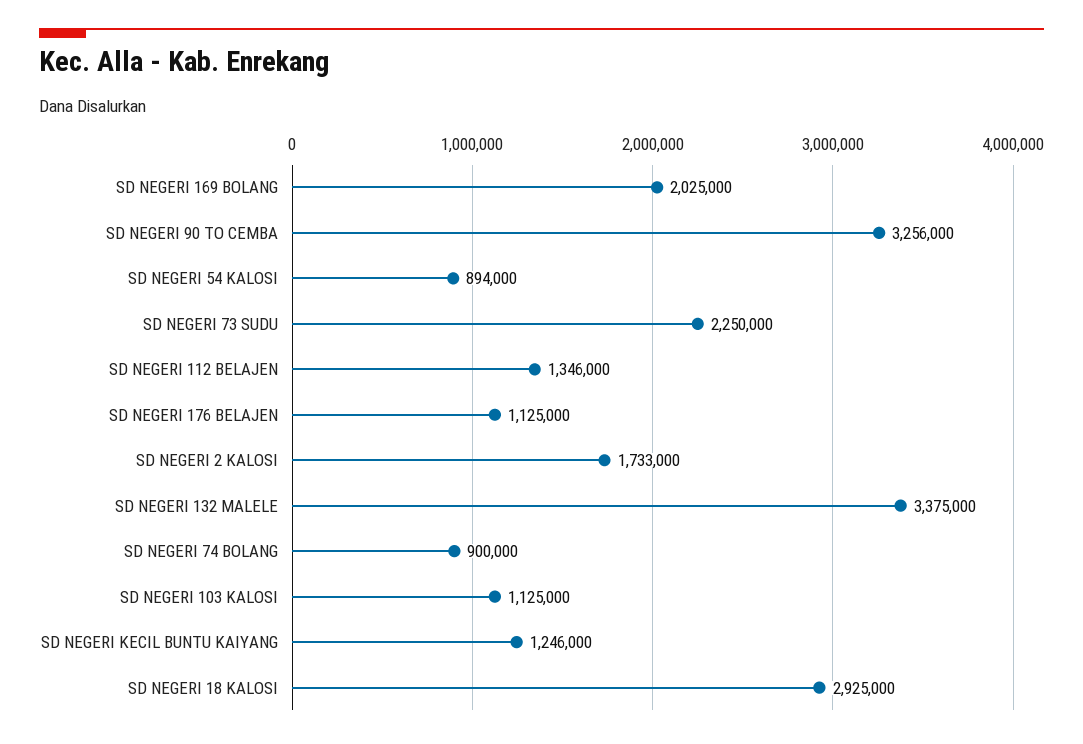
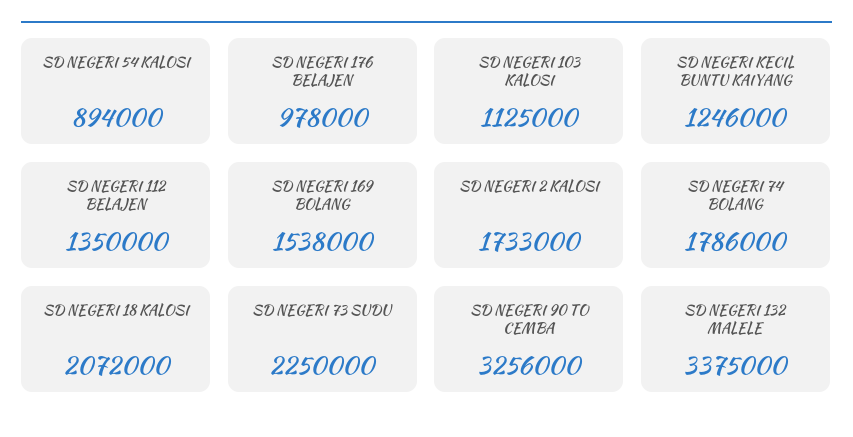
SD NEGERI 169 BOLANG: 2025000 -> 1538000
SD NEGERI 112 BELAJEN: 1346000 -> 1350000
SD NEGERI 176 BELAJEN: 1125000 -> 978000
SD NEGERI 74 BOLANG: 900000 -> 1786000
SD NEGERI 18 KALOSI: 2925000 -> 2072000

